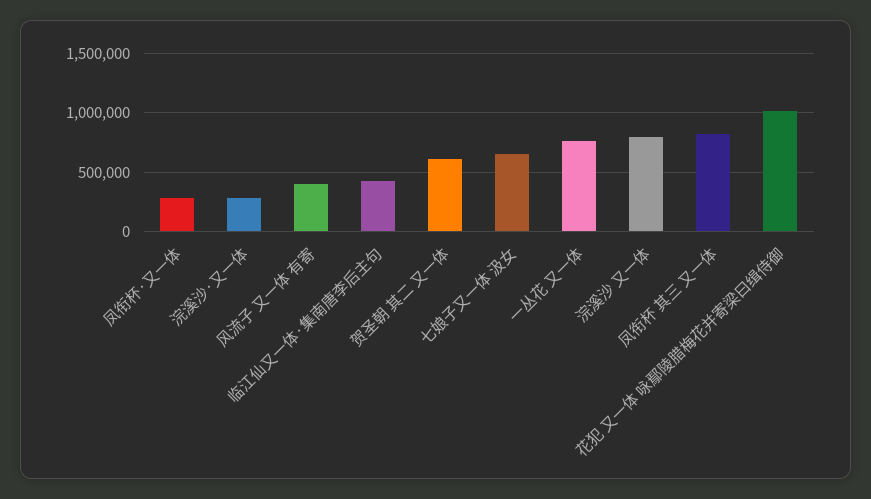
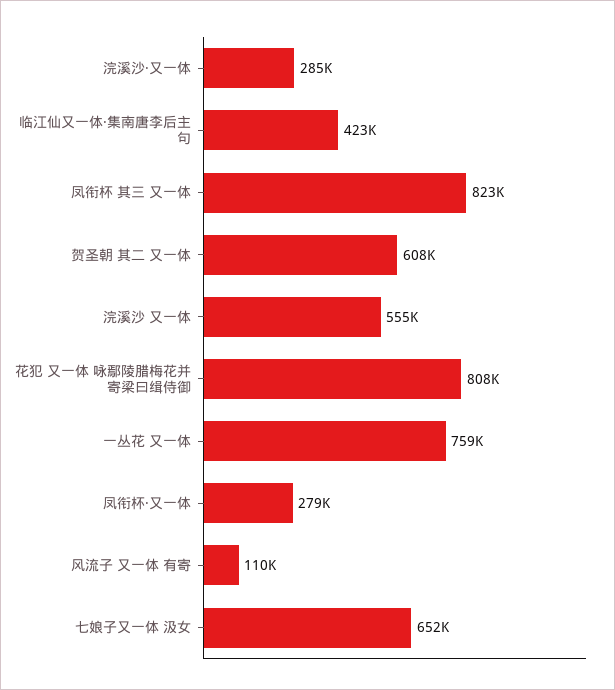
风流子 又一体 有寄: 400000 -> 110000
浣溪沙 又一体: 800000 -> 555000
花犯 又一体 咏鄢陵腊梅花并寄梁曰缉侍御: 1000000 -> 808000

